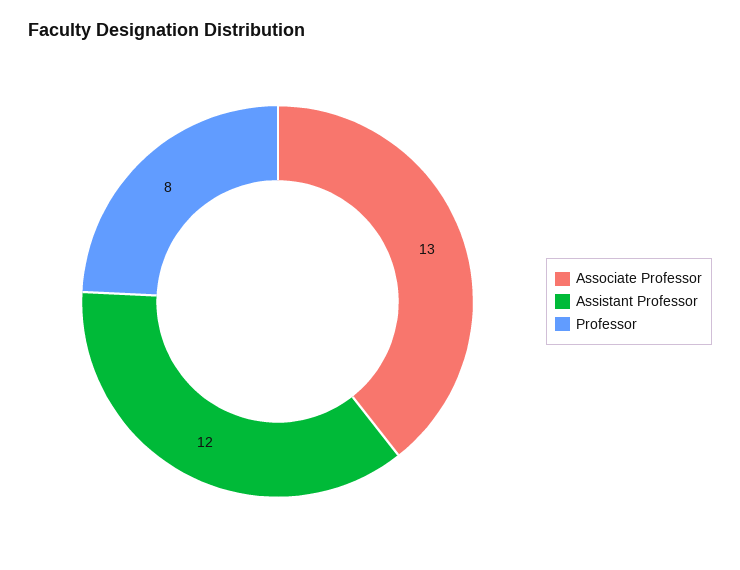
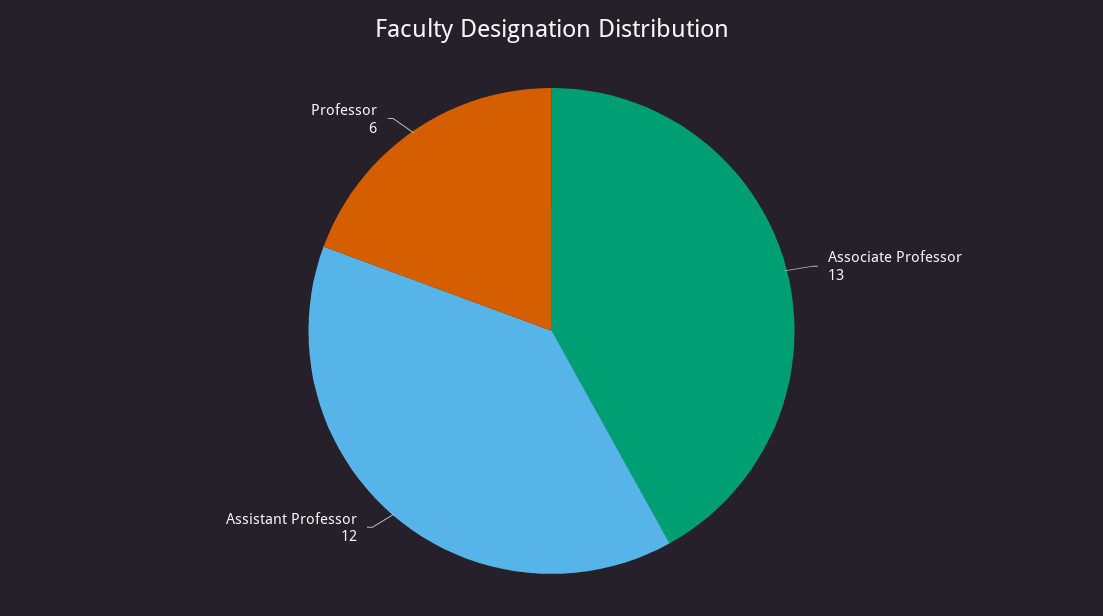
Professor: 8 -> 6

